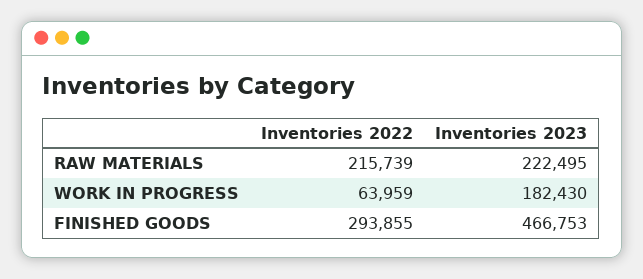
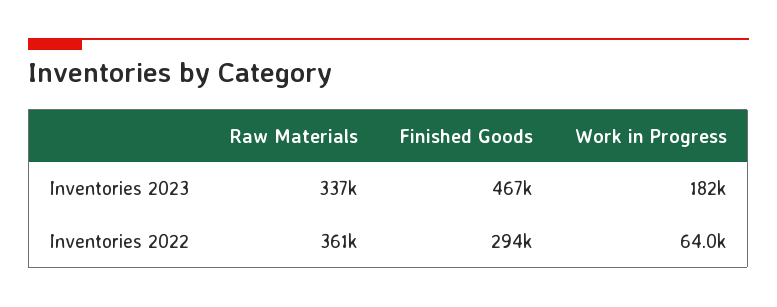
Inventories 2022, RAW MATERIALS: 215739 -> 361000
Inventories 2023, RAW MATERIALS: 222495 -> 337000

